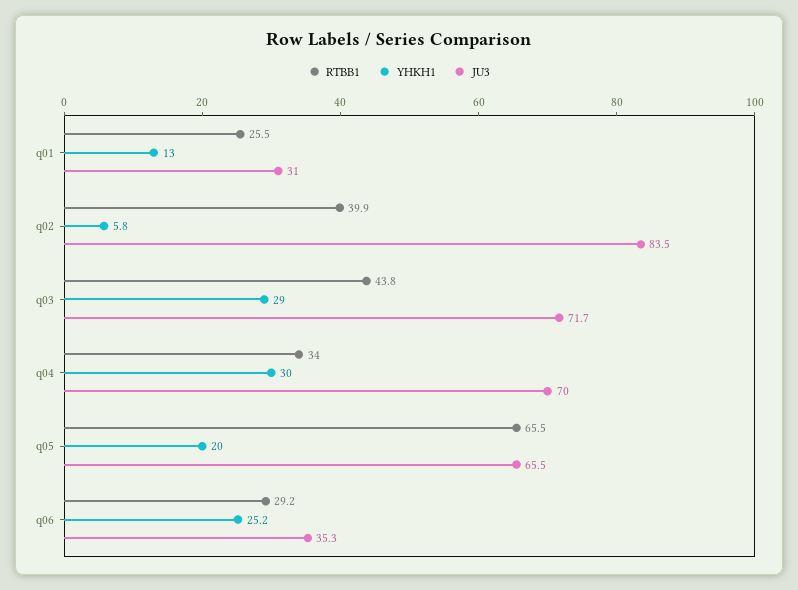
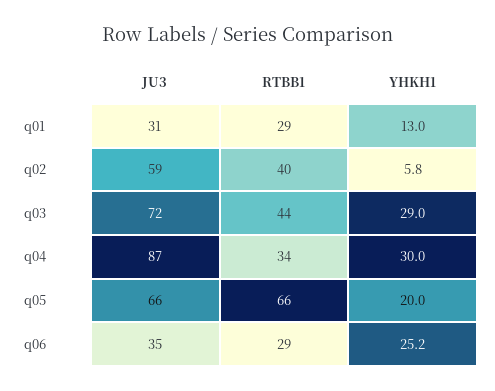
RTBB1, q01: 25.5 -> 29
JU3, q02: 83.5 -> 59
JU3, q04: 70 -> 87

